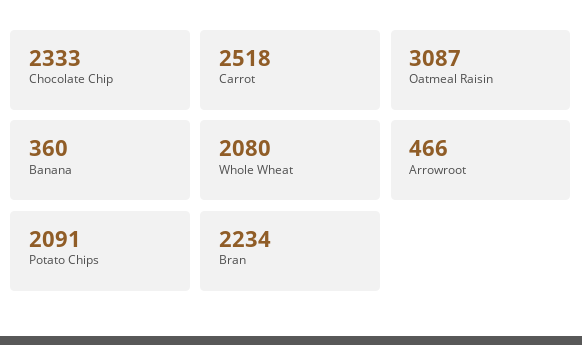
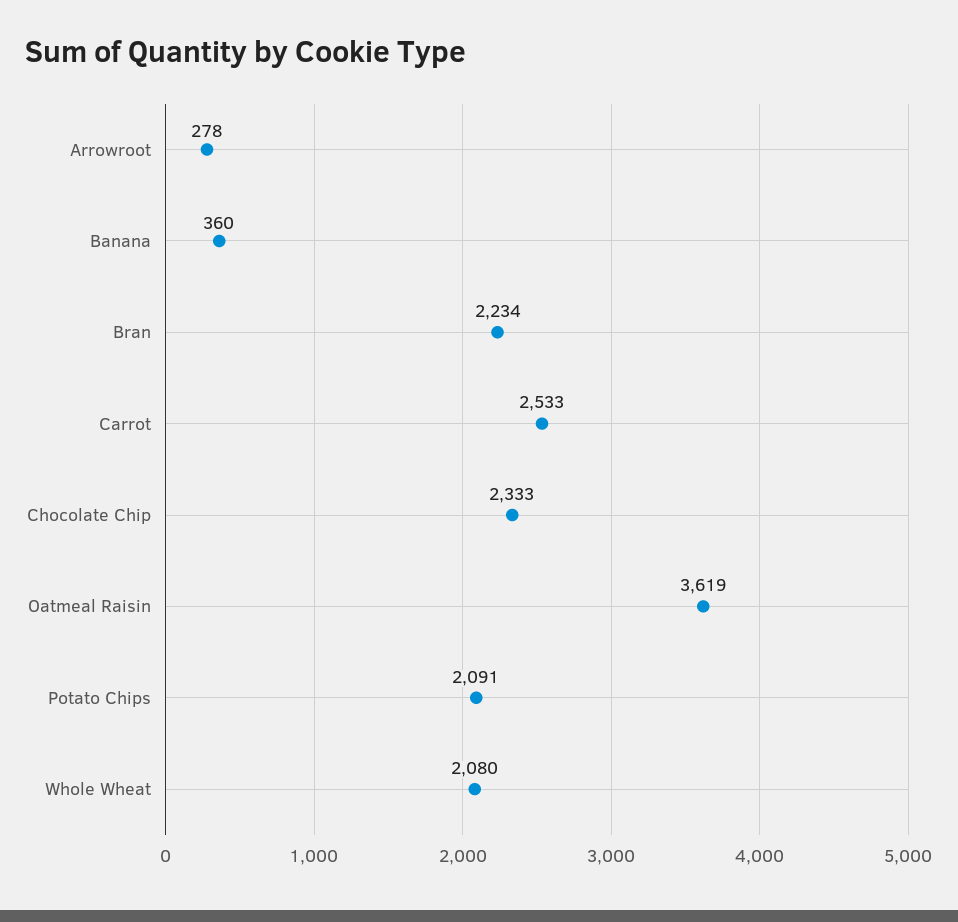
Carrot: 2518 -> 2533
Oatmeal Raisin: 3087 -> 3619
Arrowroot: 466 -> 278

